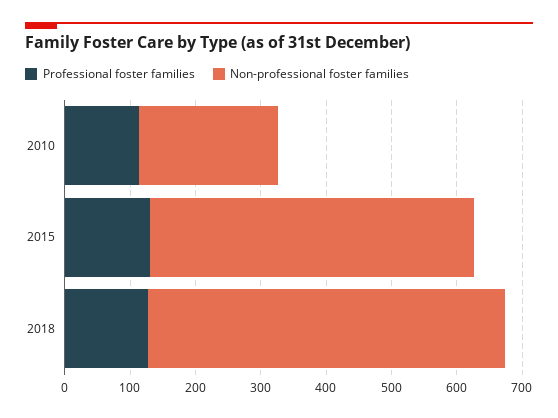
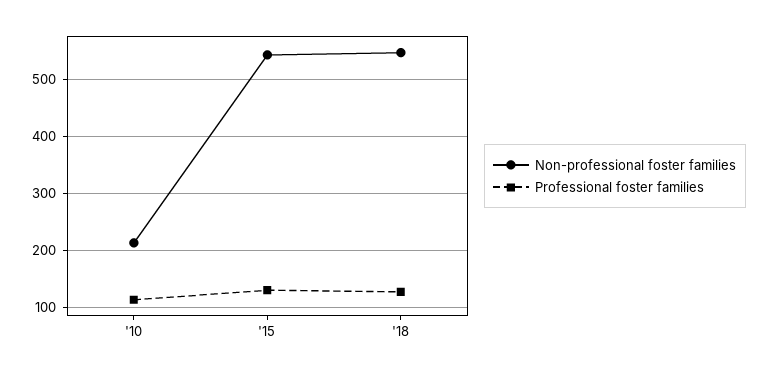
Non-professional foster families, 2015: 500 -> 540

